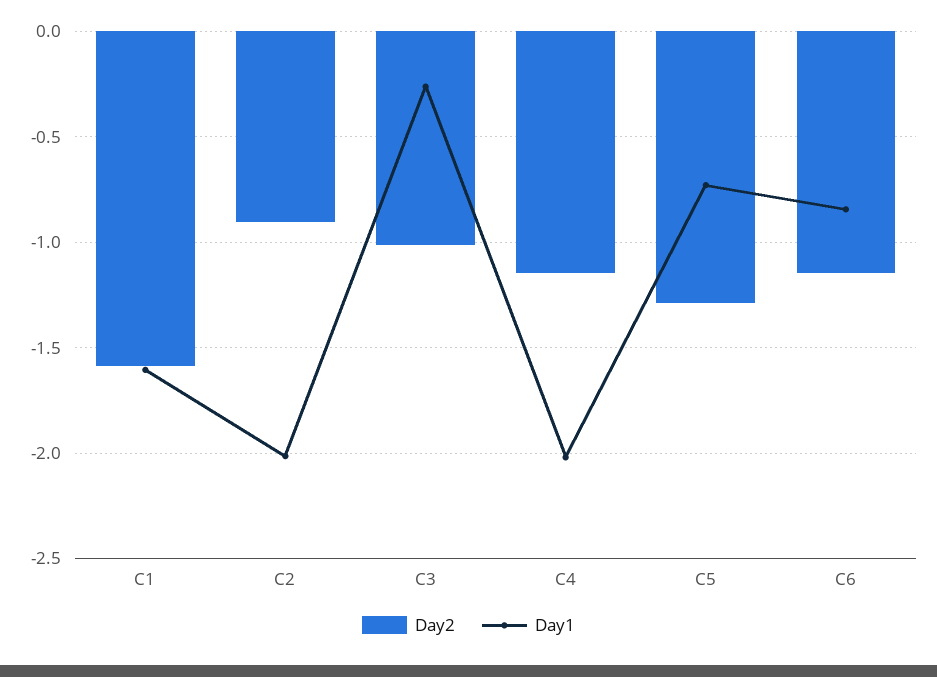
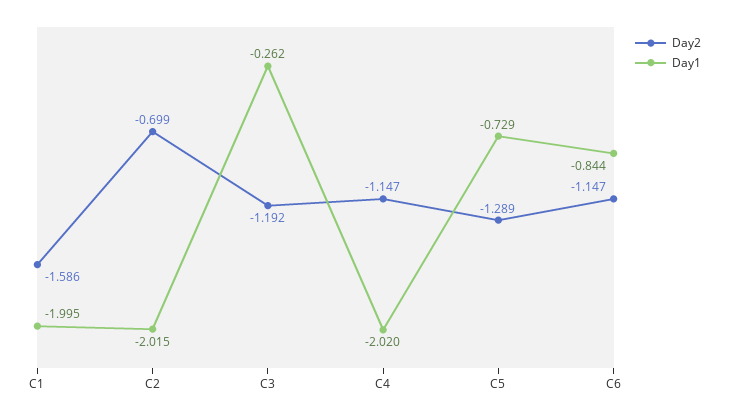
Day1, C1: -1.6 -> -1.995
Day2, C2: -0.9 -> -0.699
Day2, C3: -1 -> -1.192

